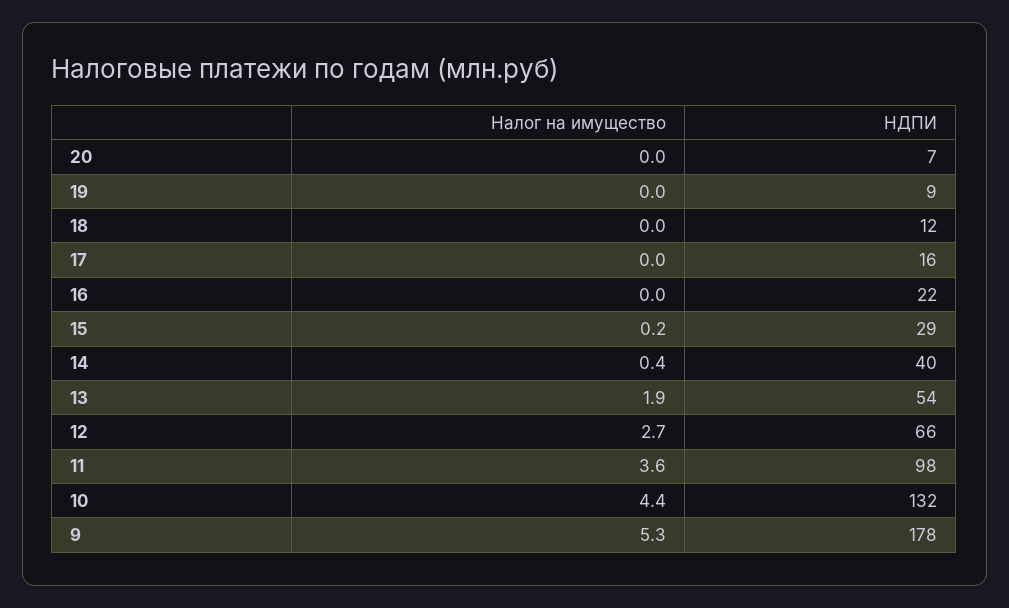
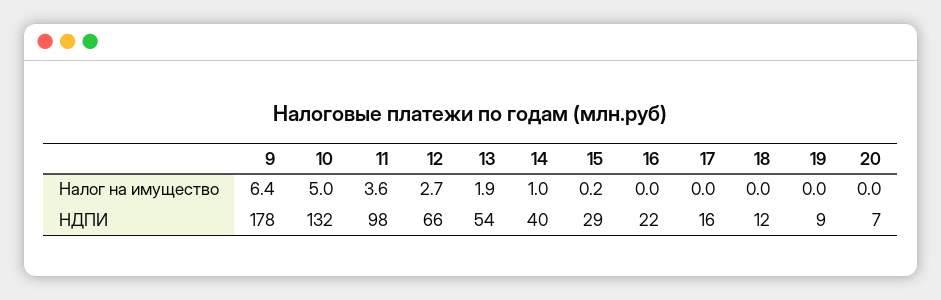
Налог на имущество, 14: 0.4 -> 1
Налог на имущество, 10: 4.4 -> 5
Налог на имущество, 9: 5.3 -> 6.4

